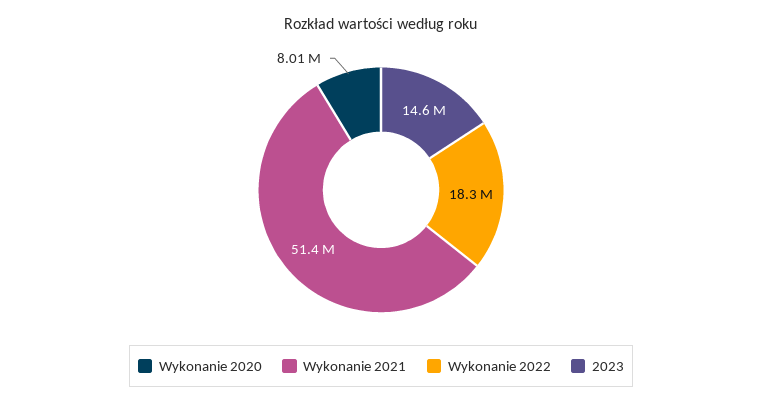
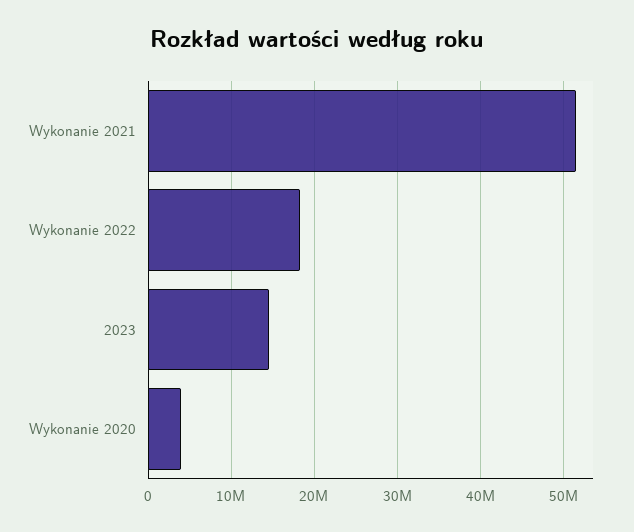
Wykonanie 2020: 8010000 -> 4000000

